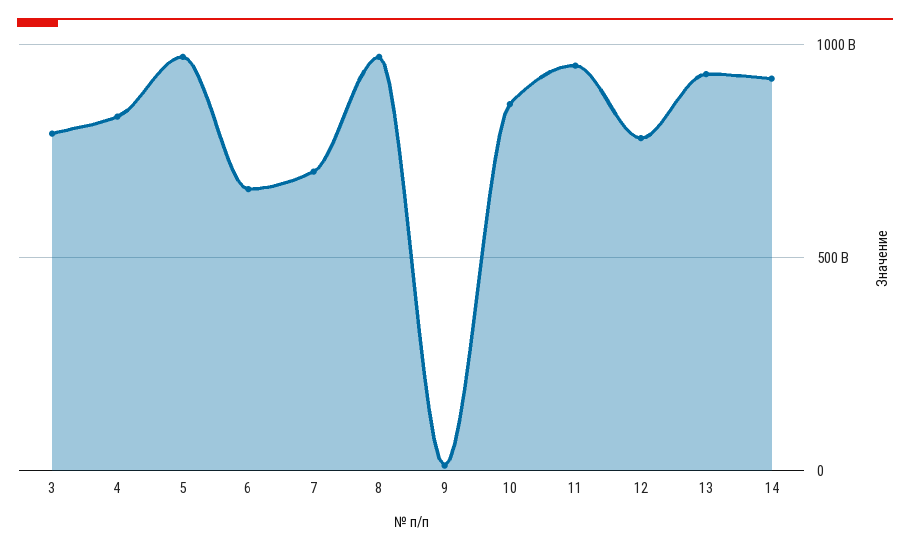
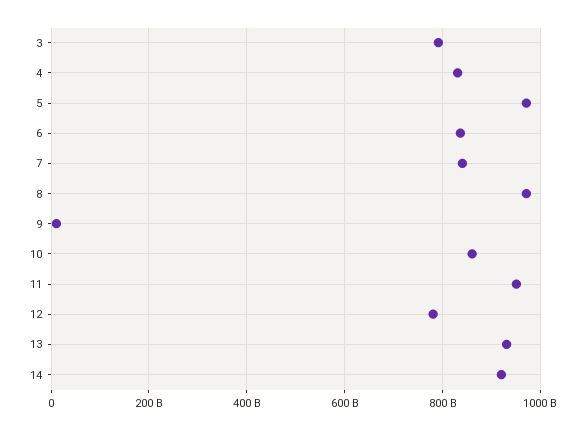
6: 650000000000 -> 840000000000
7: 700000000000 -> 840000000000

